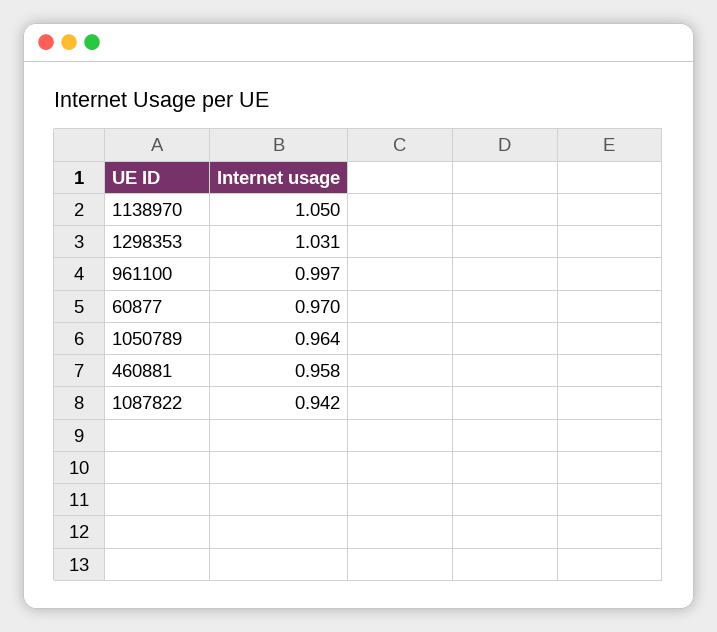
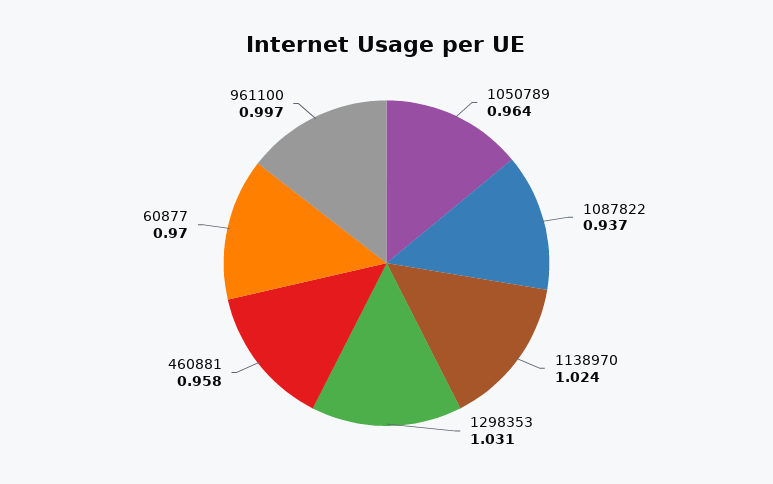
1138970: 1.05 -> 1.024
1087822: 0.942 -> 0.937

